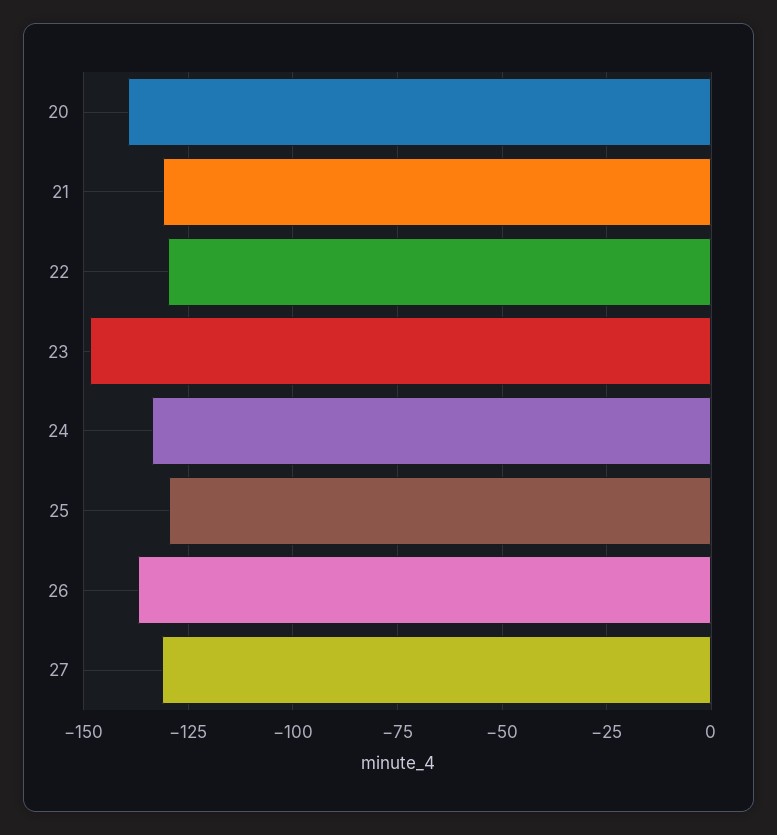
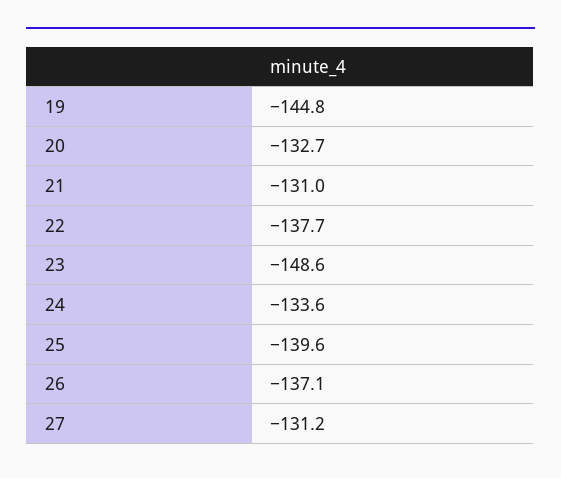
20: -140 -> -132.7
22: -130 -> -137.7
25: -130 -> -139.6
19: none -> -144.8

